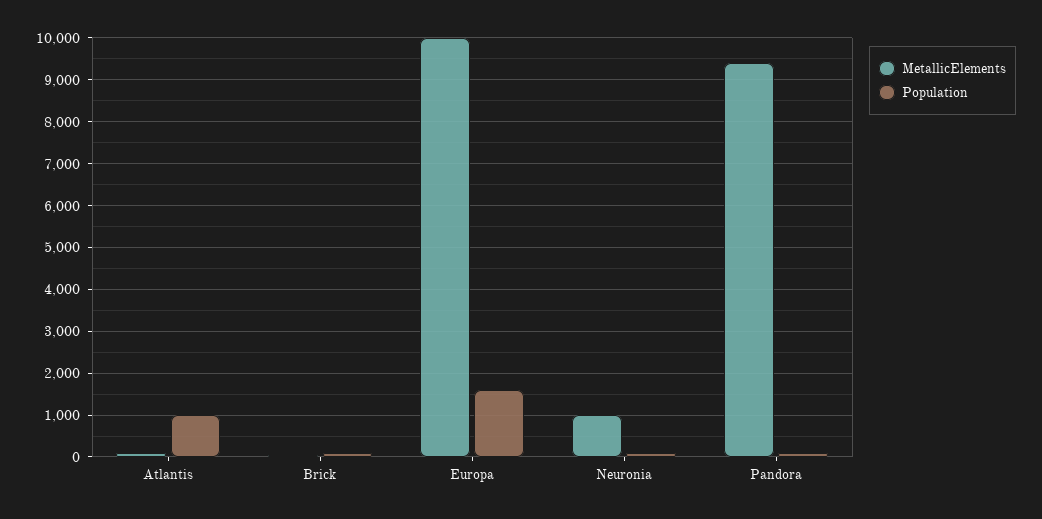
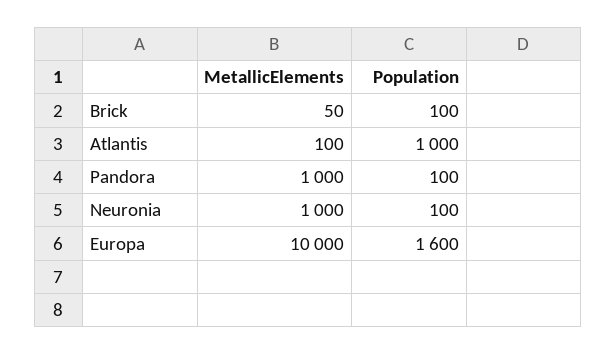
MetallicElements, Pandora: 9400 -> 1000

